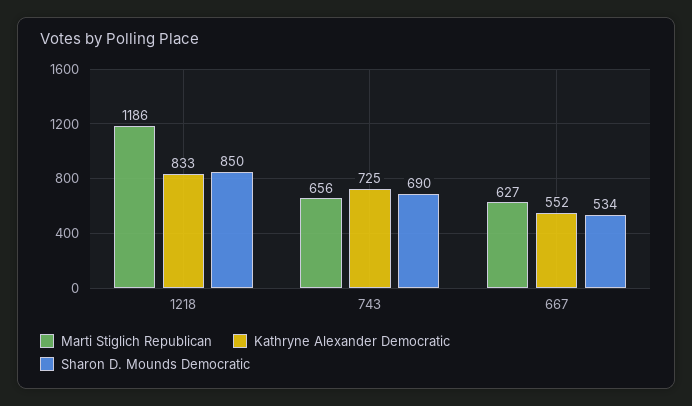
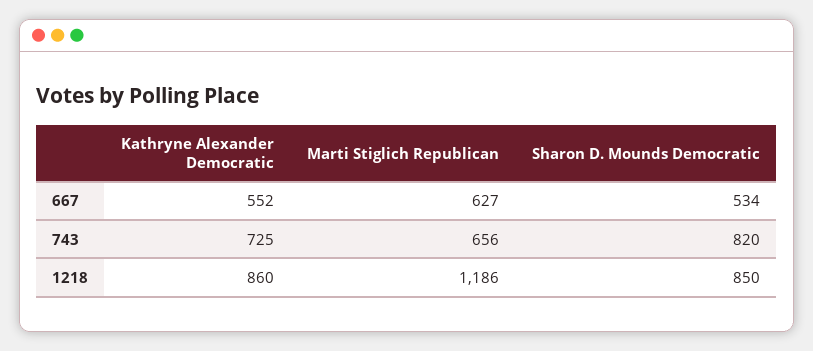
Kathryne Alexander Democratic, 1218: 833 -> 860
Sharon D. Mounds Democratic, 743: 690 -> 820

